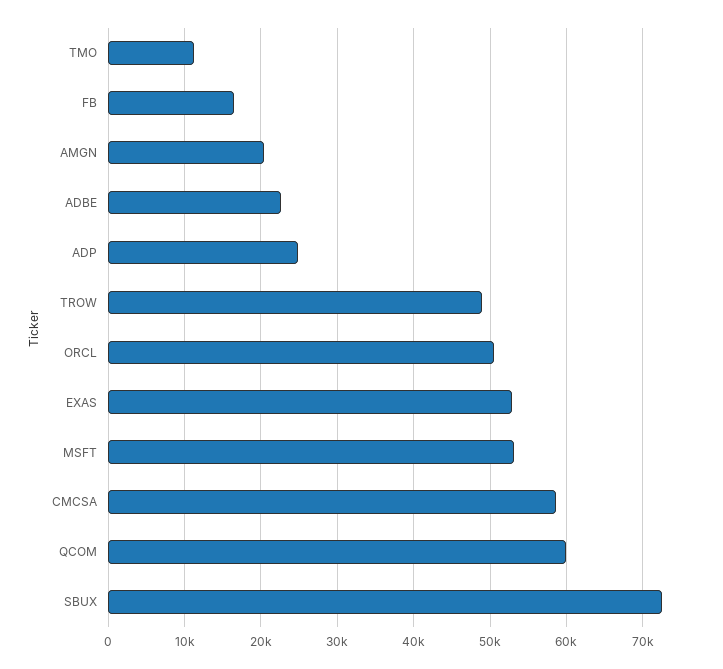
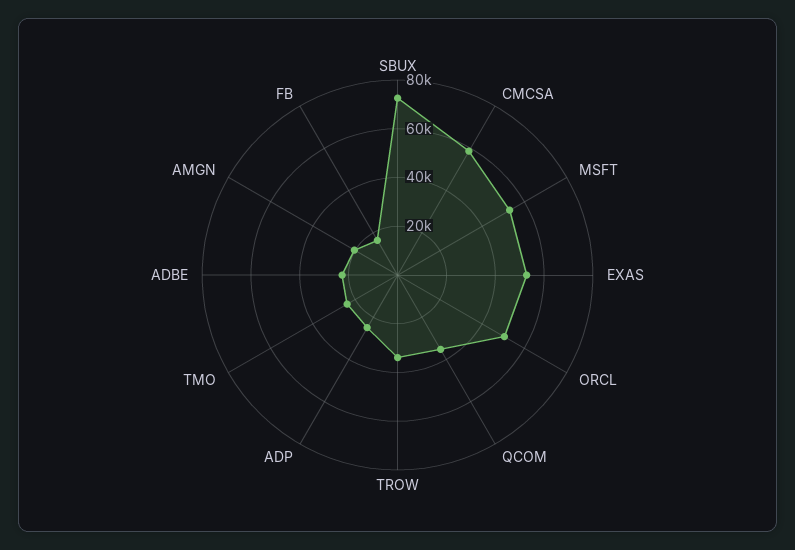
TMO: 11000 -> 25000
TROW: 49000 -> 35000
QCOM: 60000 -> 35000

